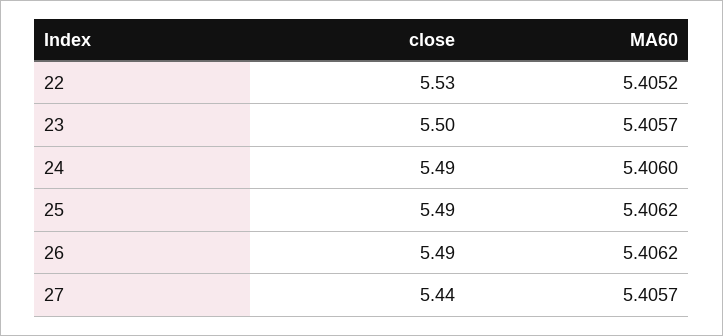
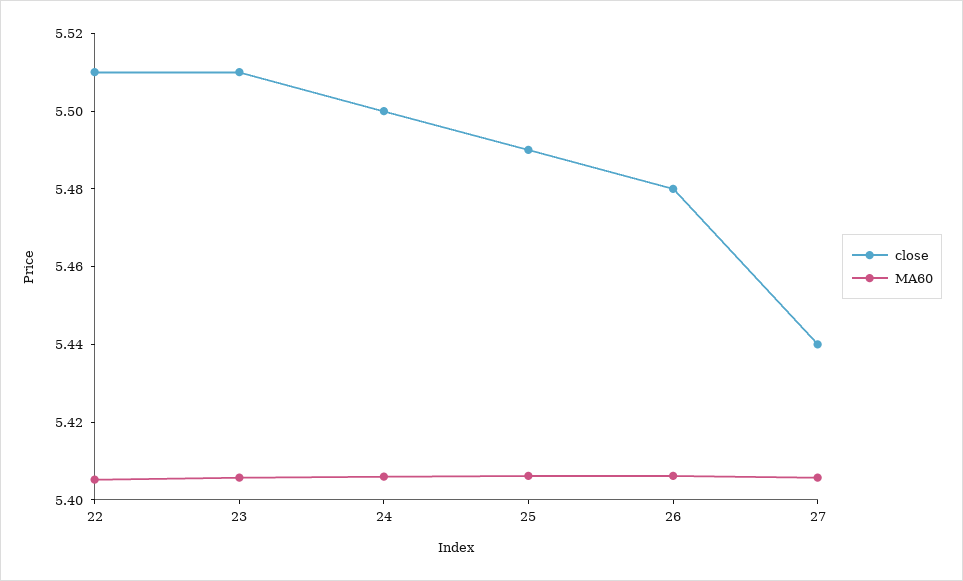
close, 22: 5.53 -> 5.51
close, 23: 5.5 -> 5.51
close, 24: 5.49 -> 5.5
close, 26: 5.49 -> 5.48

